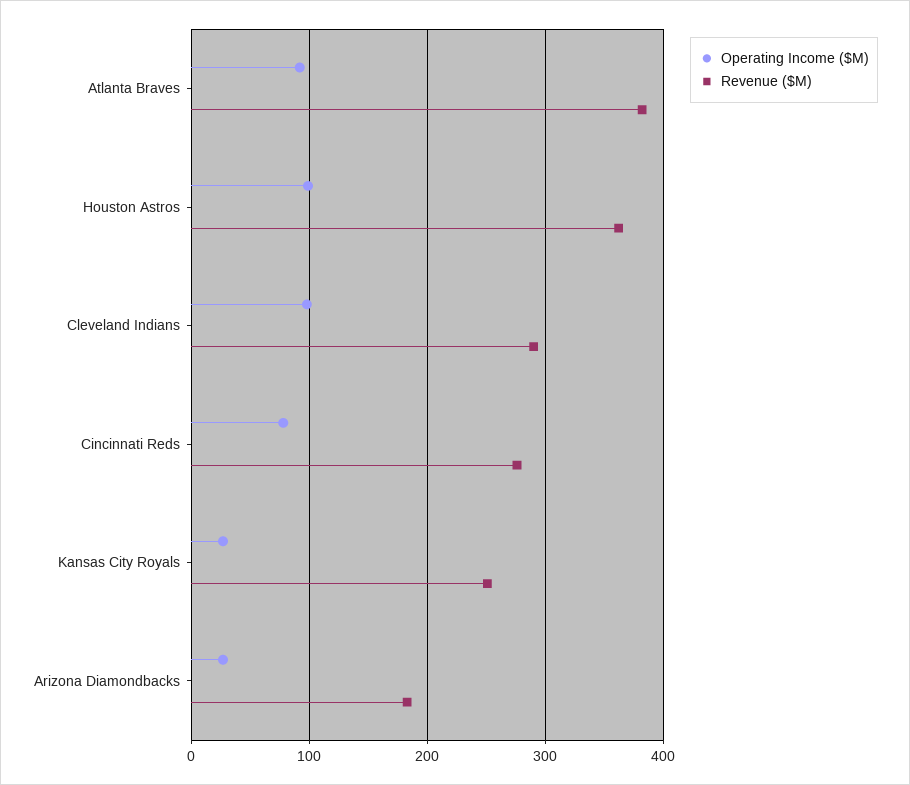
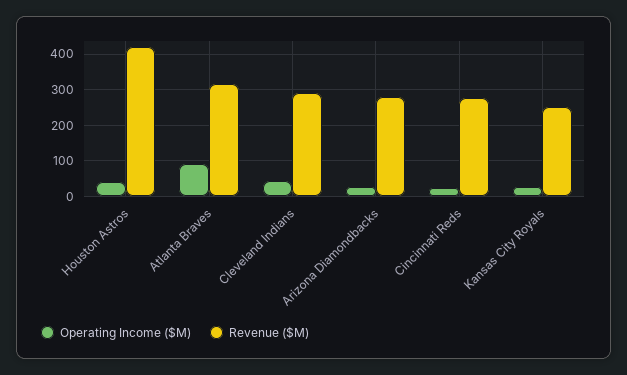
Revenue ($M), Atlanta Braves: 380 -> 320
Operating Income ($M), Houston Astros: 100 -> 40
Revenue ($M), Houston Astros: 360 -> 420
Operating Income ($M), Cleveland Indians: 100 -> 40
Operating Income ($M), Cincinnati Reds: 80 -> 20
Revenue ($M), Arizona Diamondbacks: 180 -> 280

